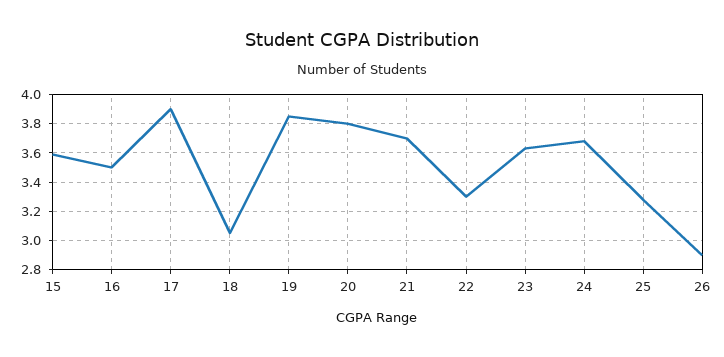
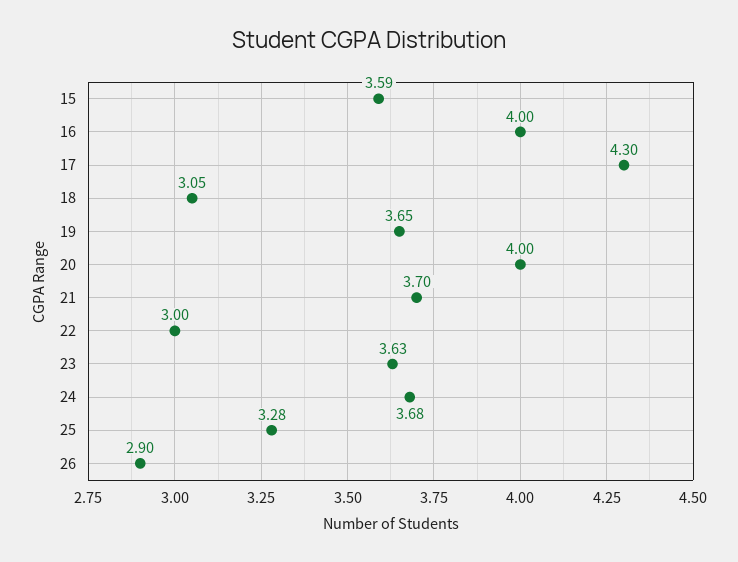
16: 3.5 -> 4
17: 3.9 -> 4.3
19: 3.85 -> 3.65
20: 3.8 -> 4
22: 3.3 -> 3

